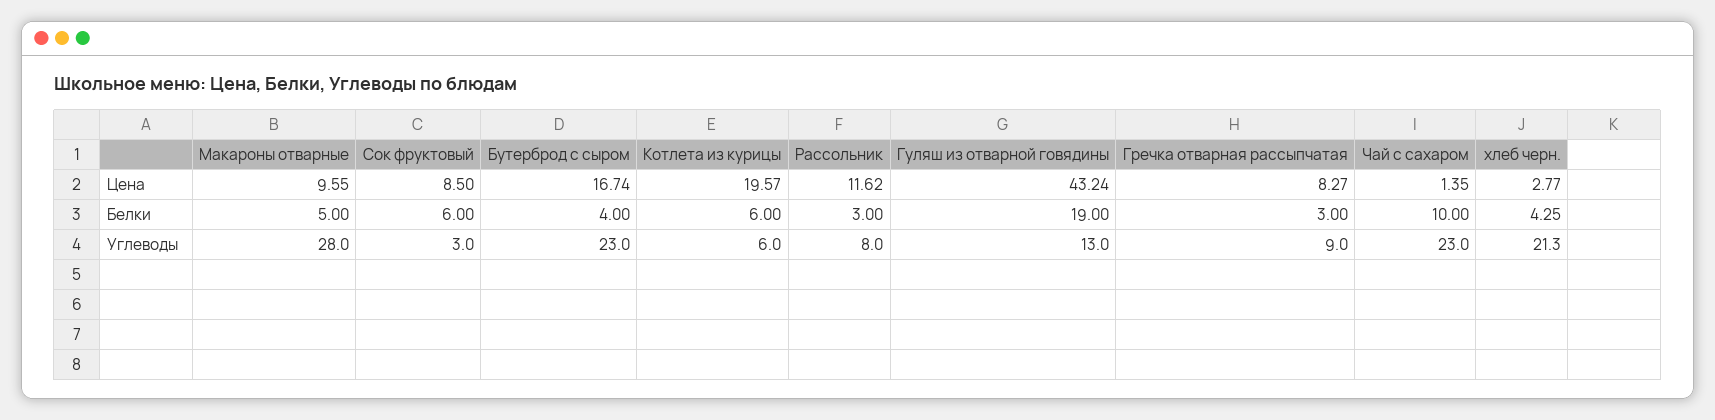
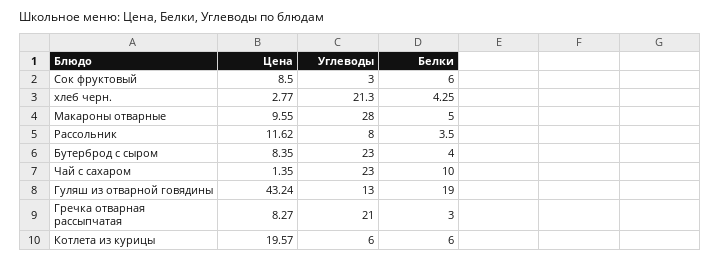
Бутерброд с сыром, Цена: 16.74 -> 8.35
Рассольник, Белки: 3 -> 3.5
Гречка отварная рассыпчатая, Углеводы: 9 -> 21

